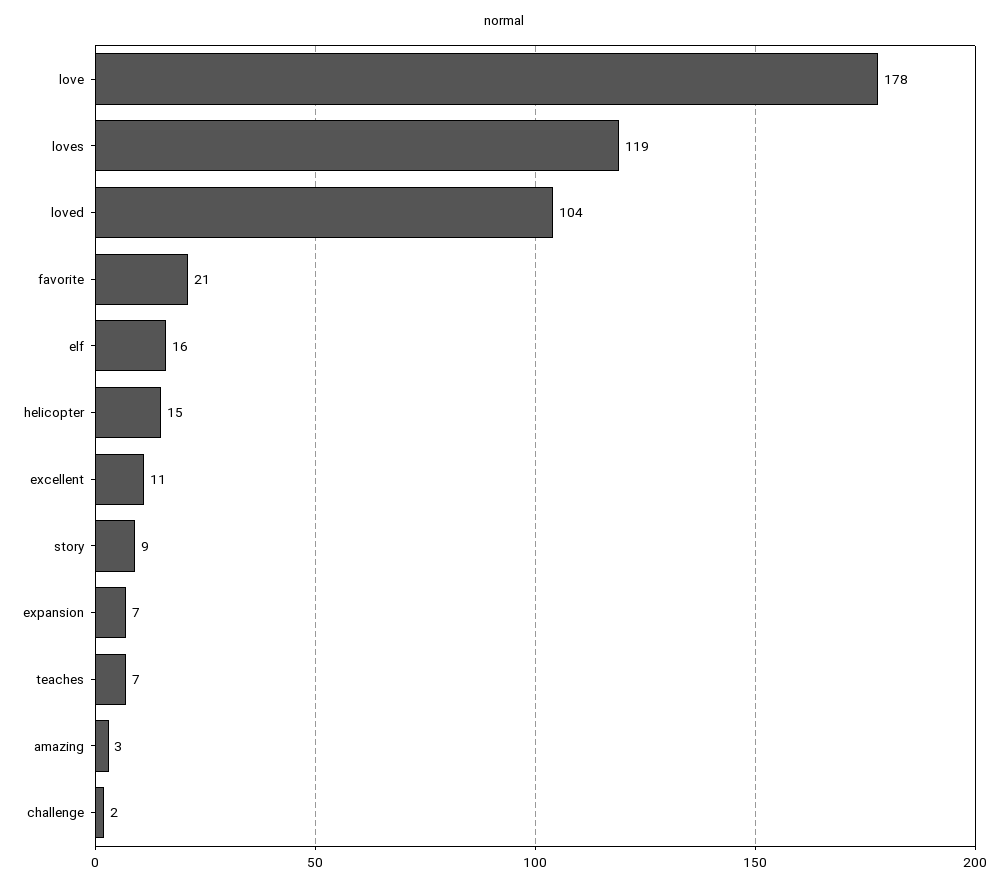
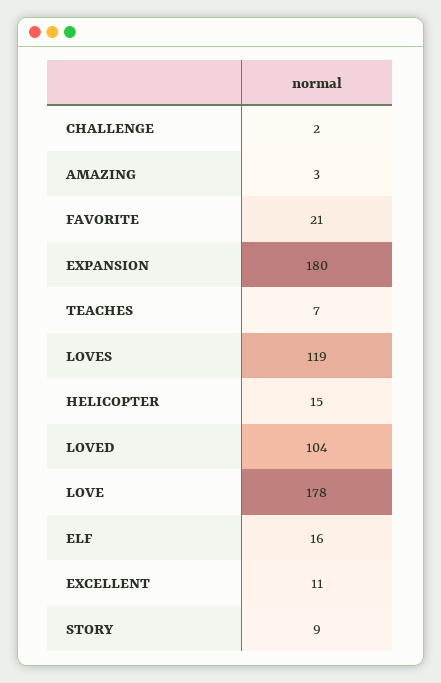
expansion: 7 -> 180

